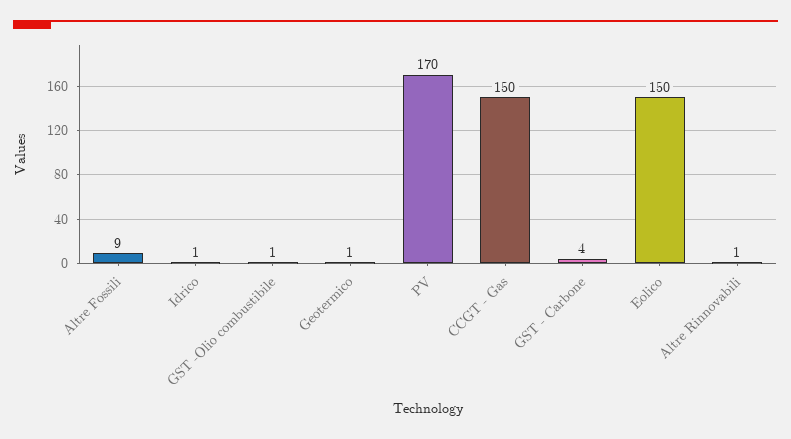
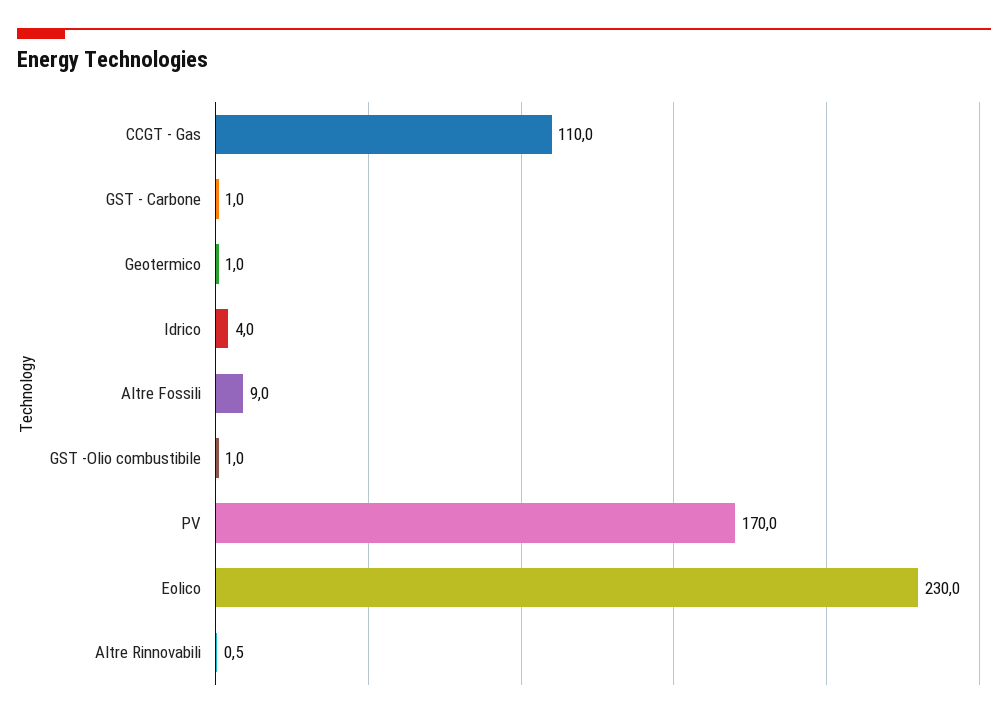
Idrico: 1 -> 4
CCGT - Gas: 150 -> 110
GST - Carbone: 4 -> 1
Eolico: 150 -> 230

